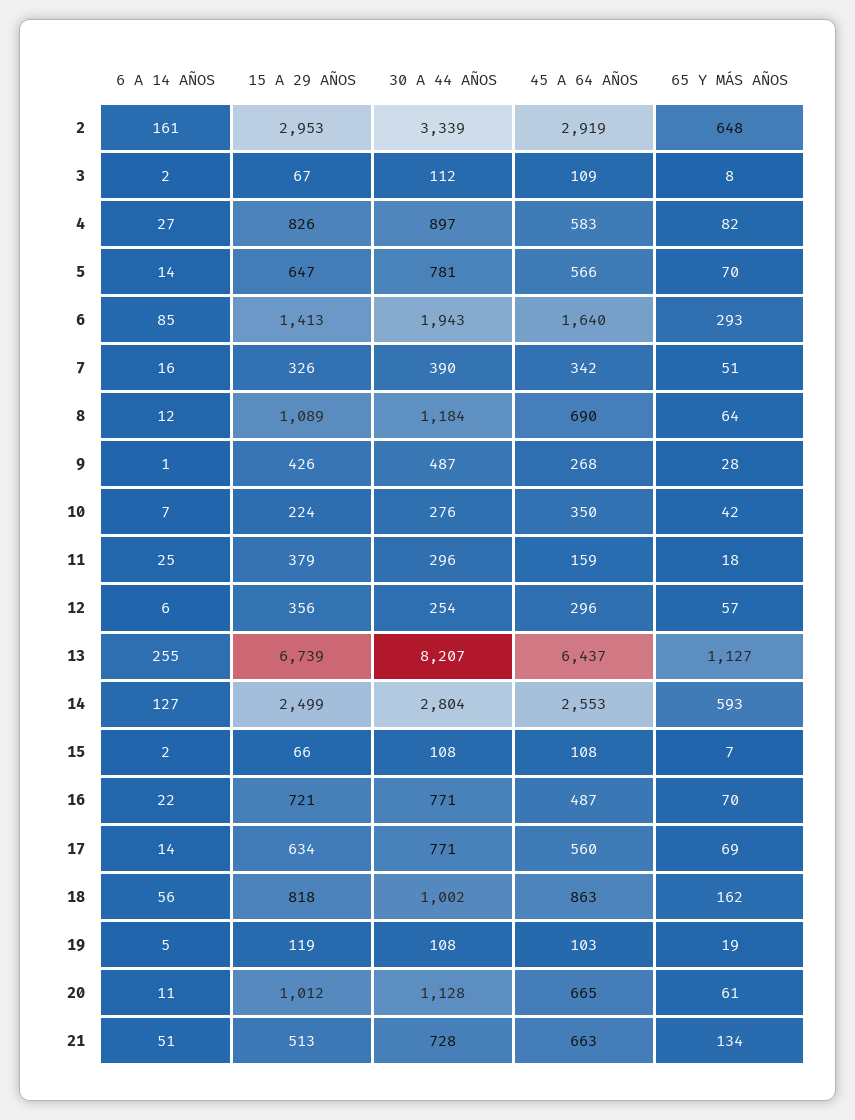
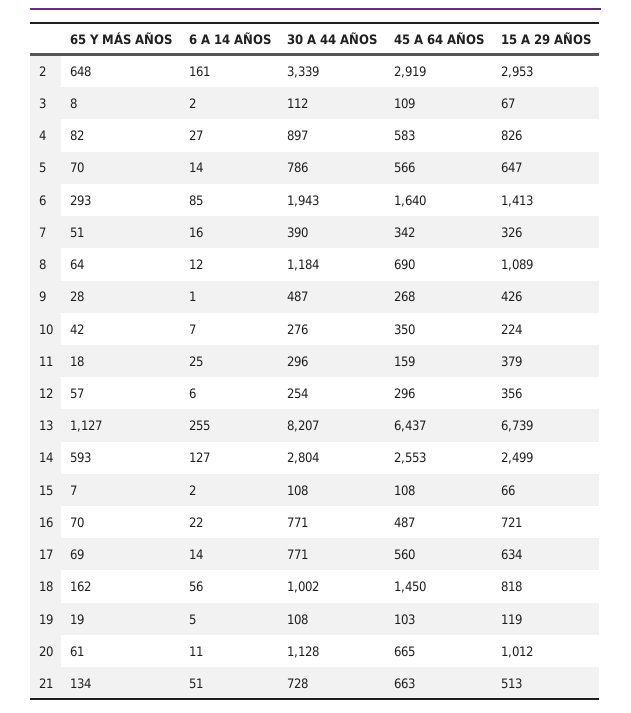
30 A 44 AÑOS, 5: 781 -> 786
45 A 64 AÑOS, 18: 863 -> 1450

